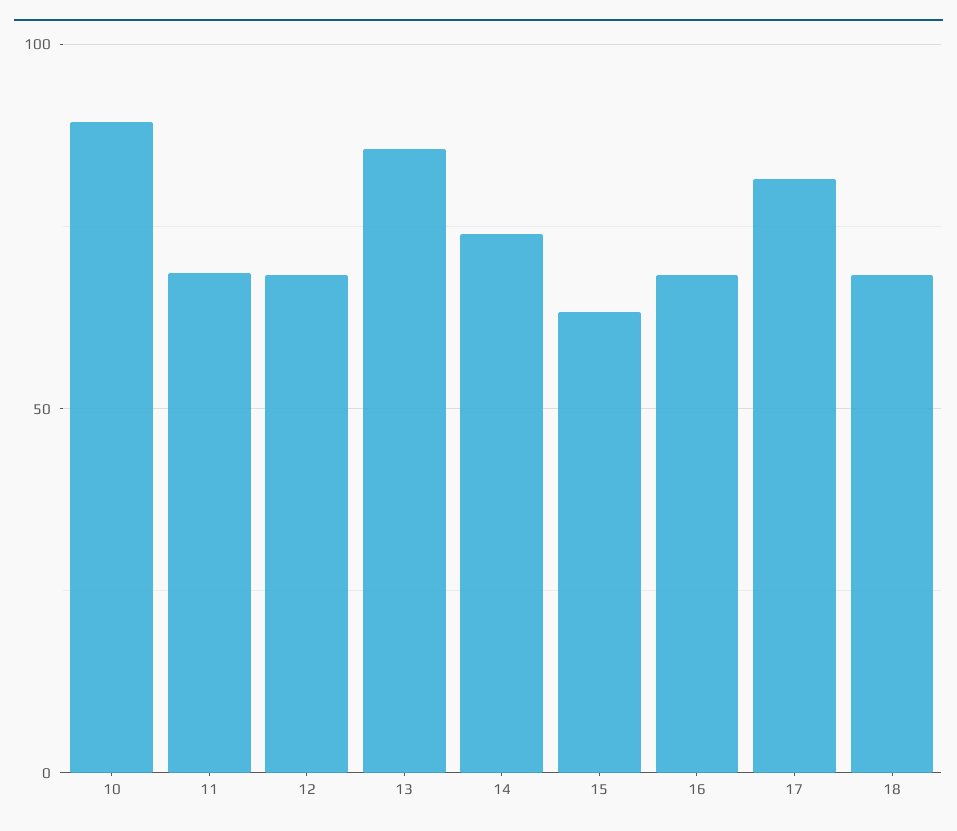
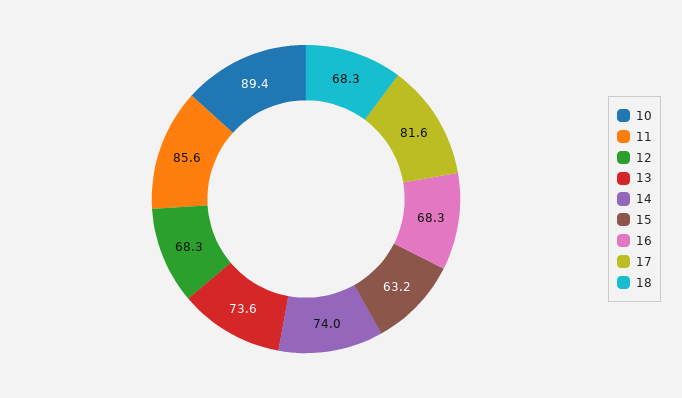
11: 70 -> 85.6
13: 85 -> 73.6

